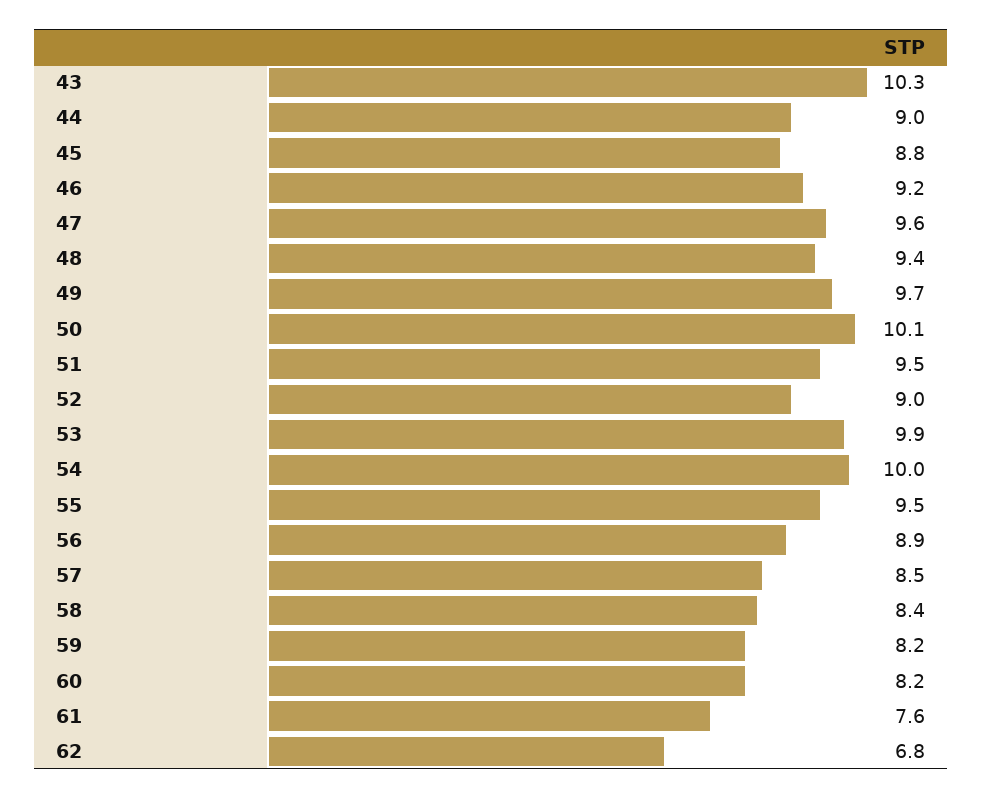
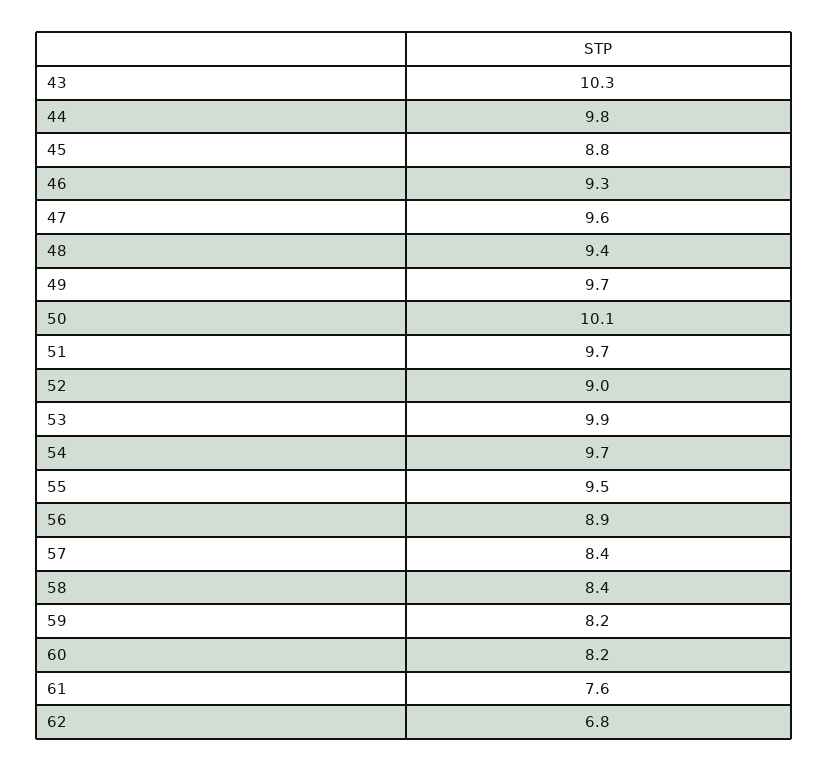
44: 9 -> 9.8
46: 9.2 -> 9.3
51: 9.5 -> 9.7
54: 10 -> 9.7
57: 8.5 -> 8.4

